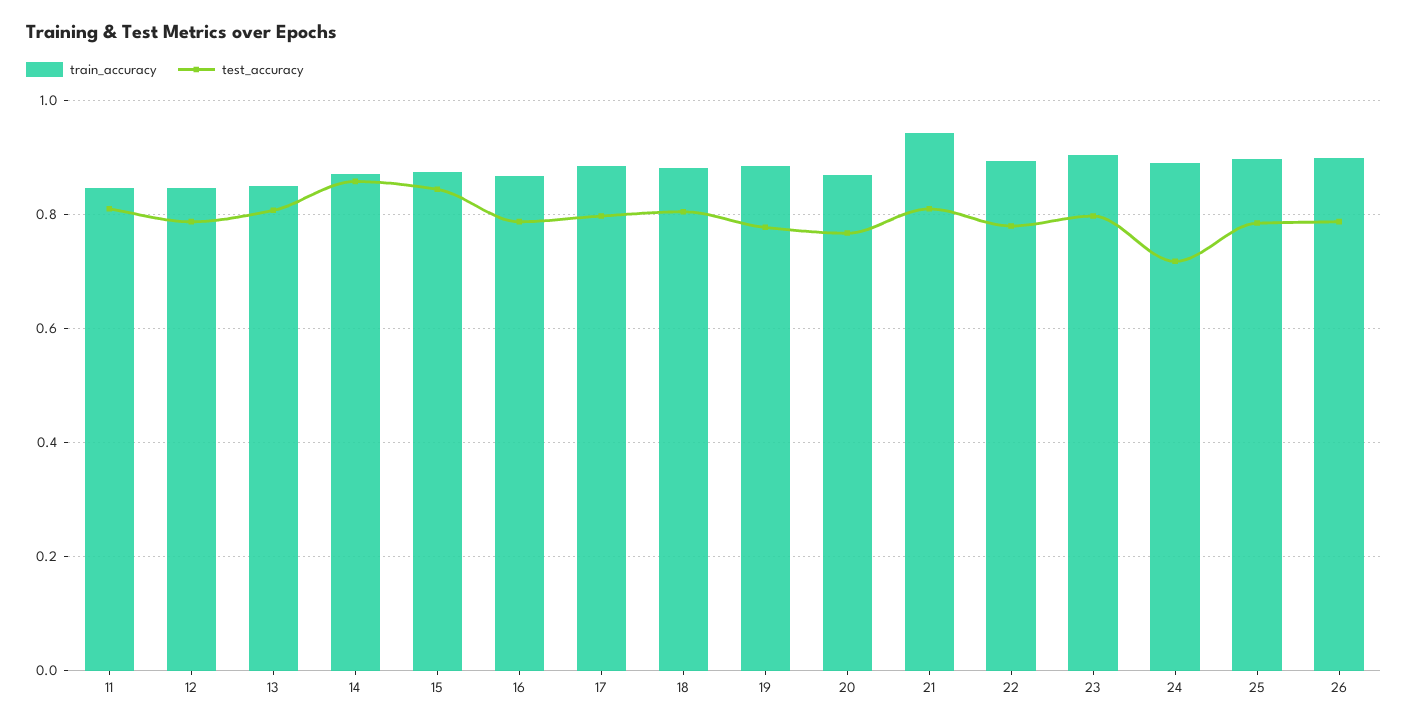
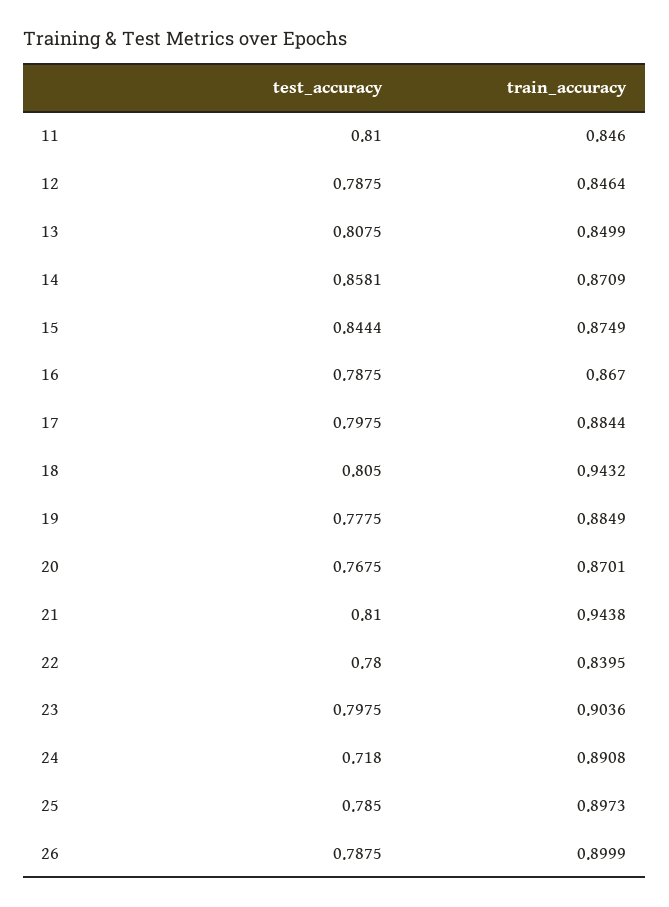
train_accuracy, 18: 0.88 -> 0.9432
train_accuracy, 22: 0.9 -> 0.8395

